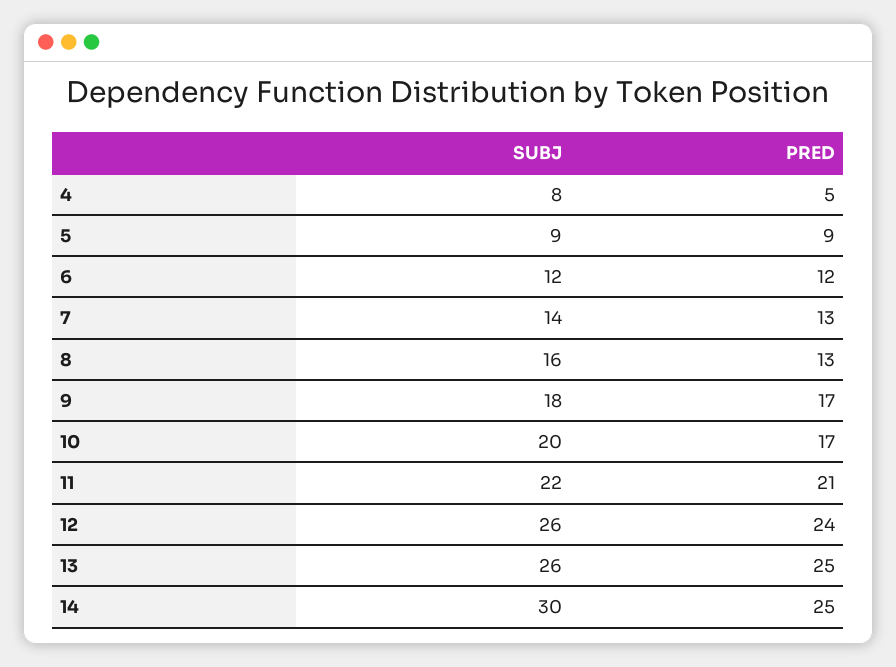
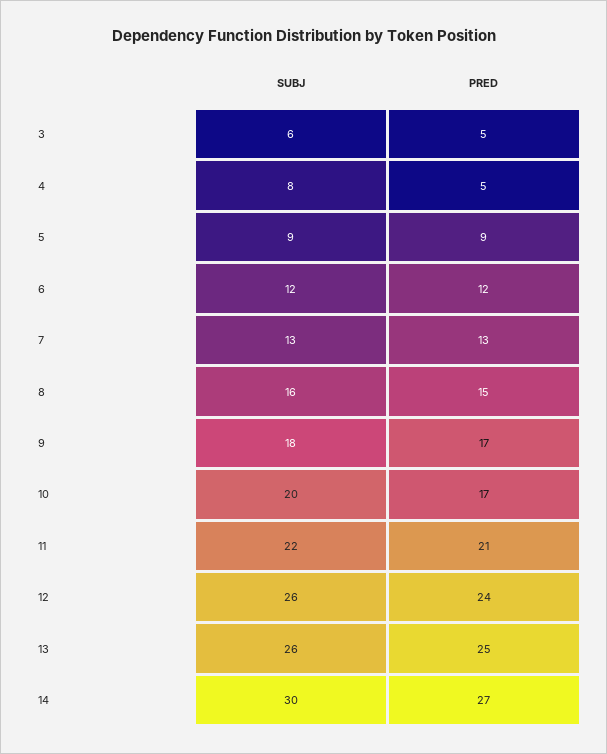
SUBJ, 7: 14 -> 13
PRED, 8: 13 -> 15
PRED, 14: 25 -> 27
SUBJ, 3: none -> 6
PRED, 3: none -> 5

